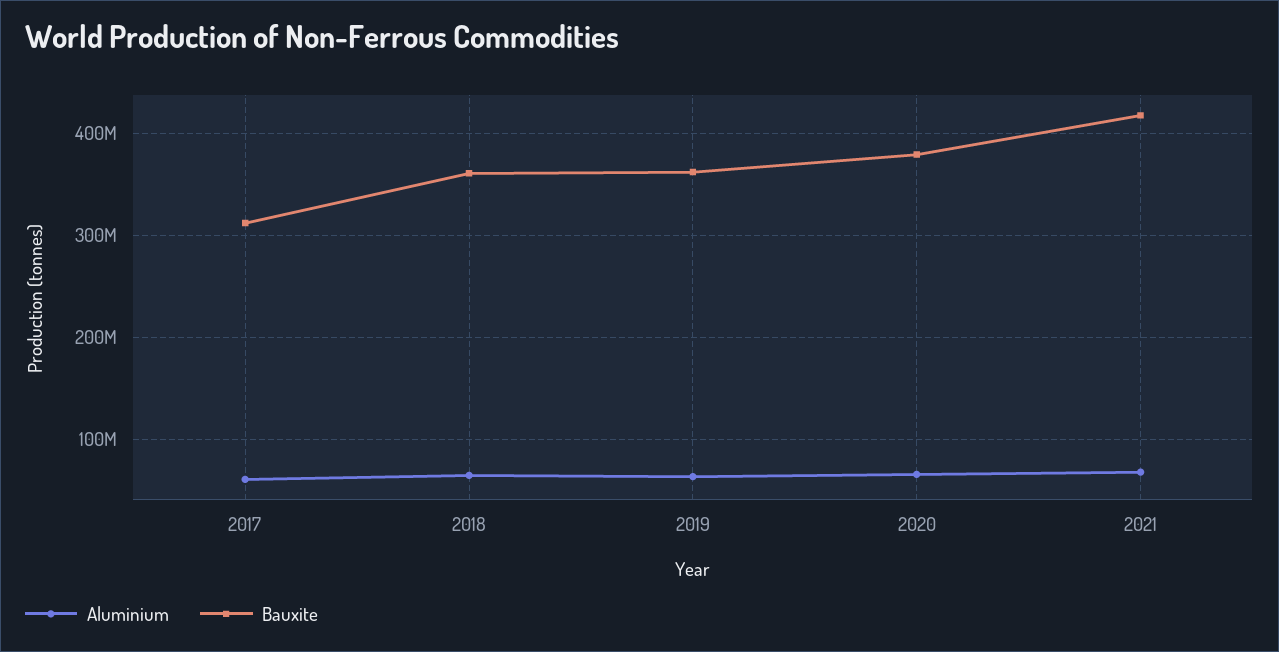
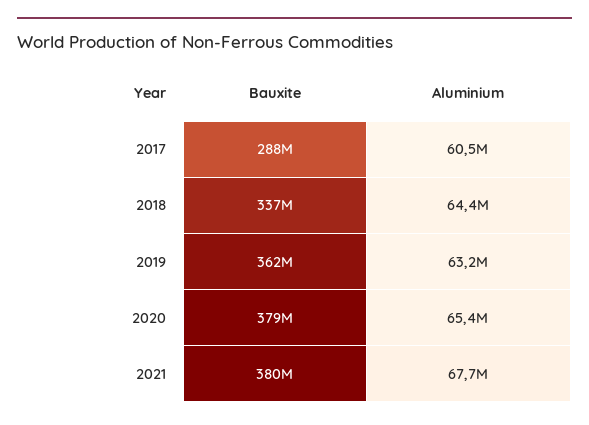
Bauxite, 2017: 310000000 -> 288000000
Bauxite, 2018: 360000000 -> 337000000
Bauxite, 2021: 420000000 -> 380000000

